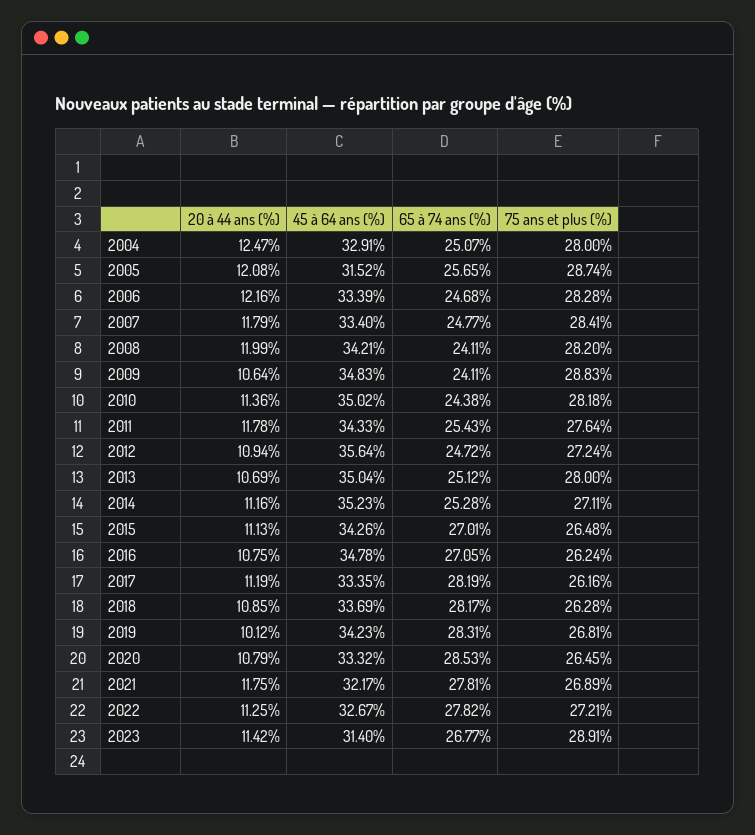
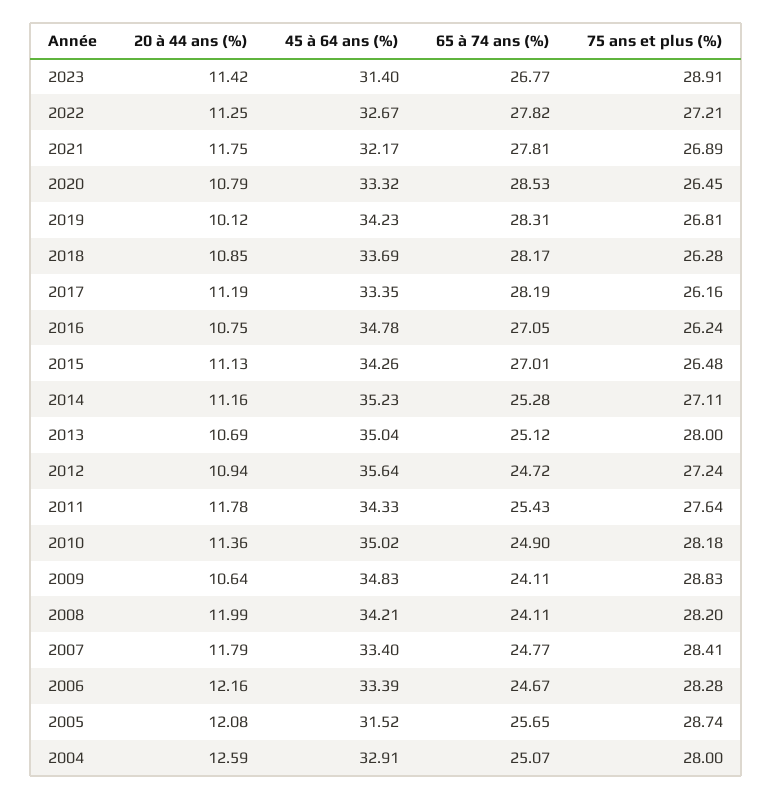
20 à 44 ans (%), 2004: 12.47 -> 12.59
65 à 74 ans (%), 2006: 24.68 -> 24.67
65 à 74 ans (%), 2010: 24.38 -> 24.9

